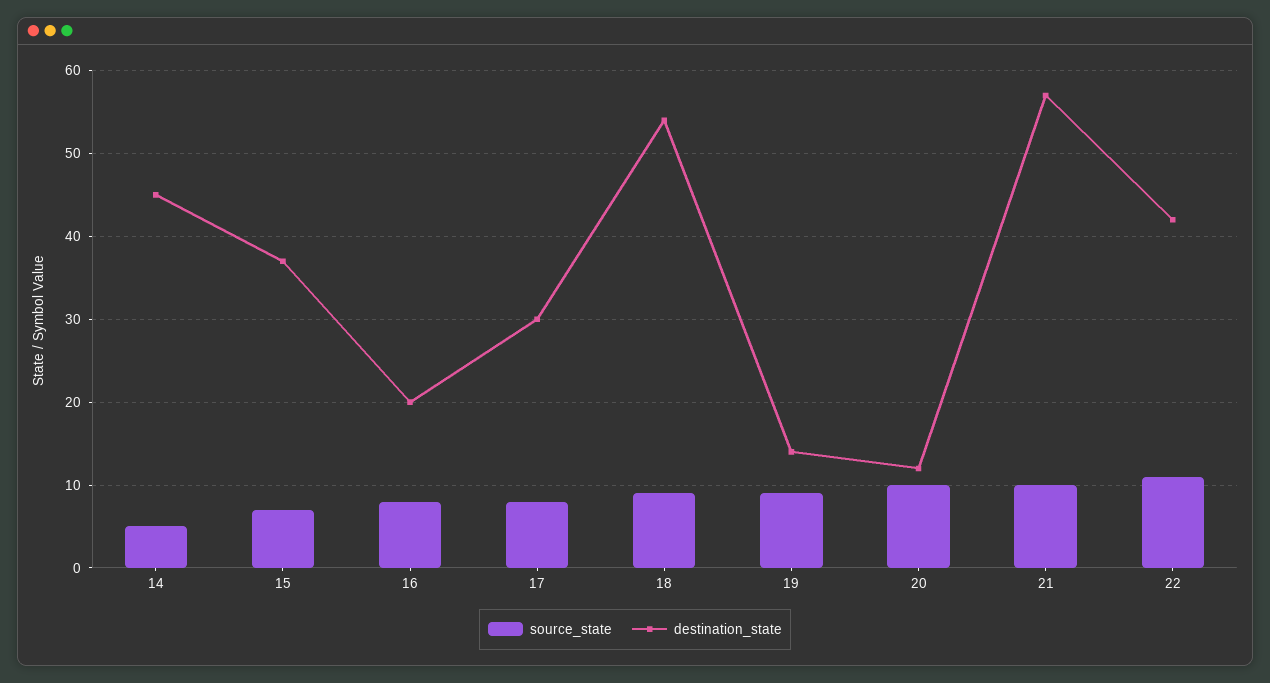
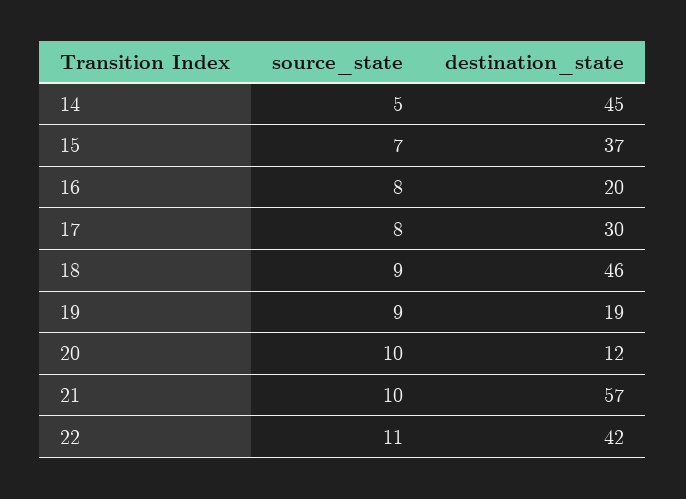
destination_state, 18: 54 -> 46
destination_state, 19: 14 -> 19

